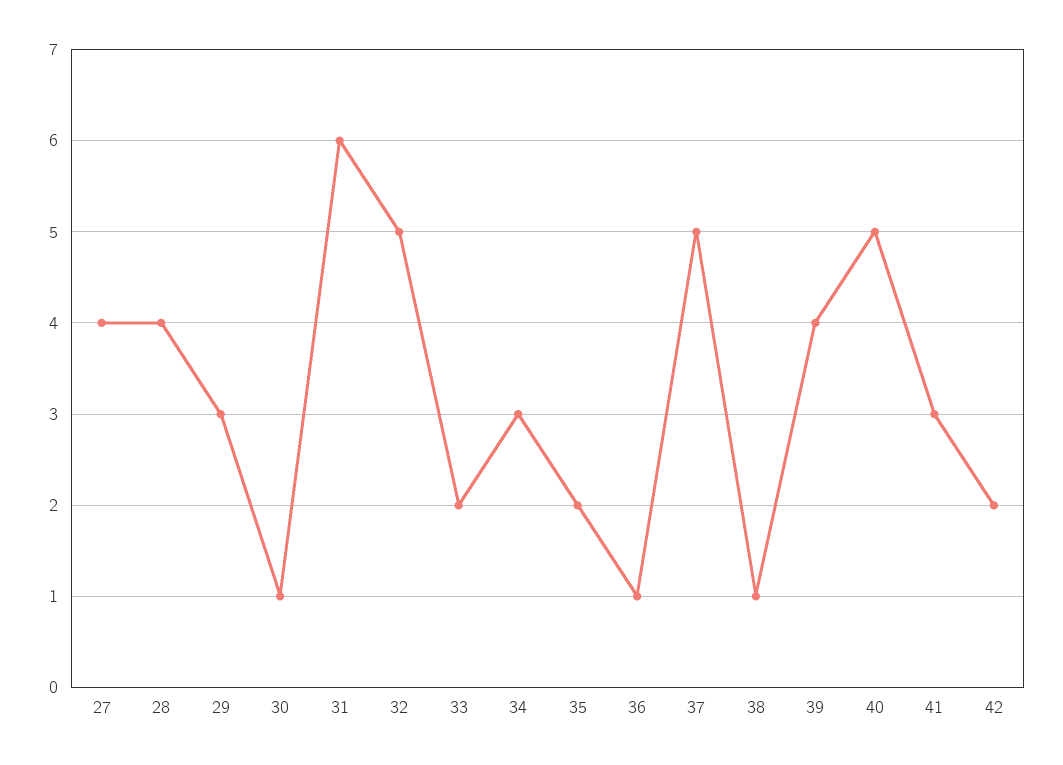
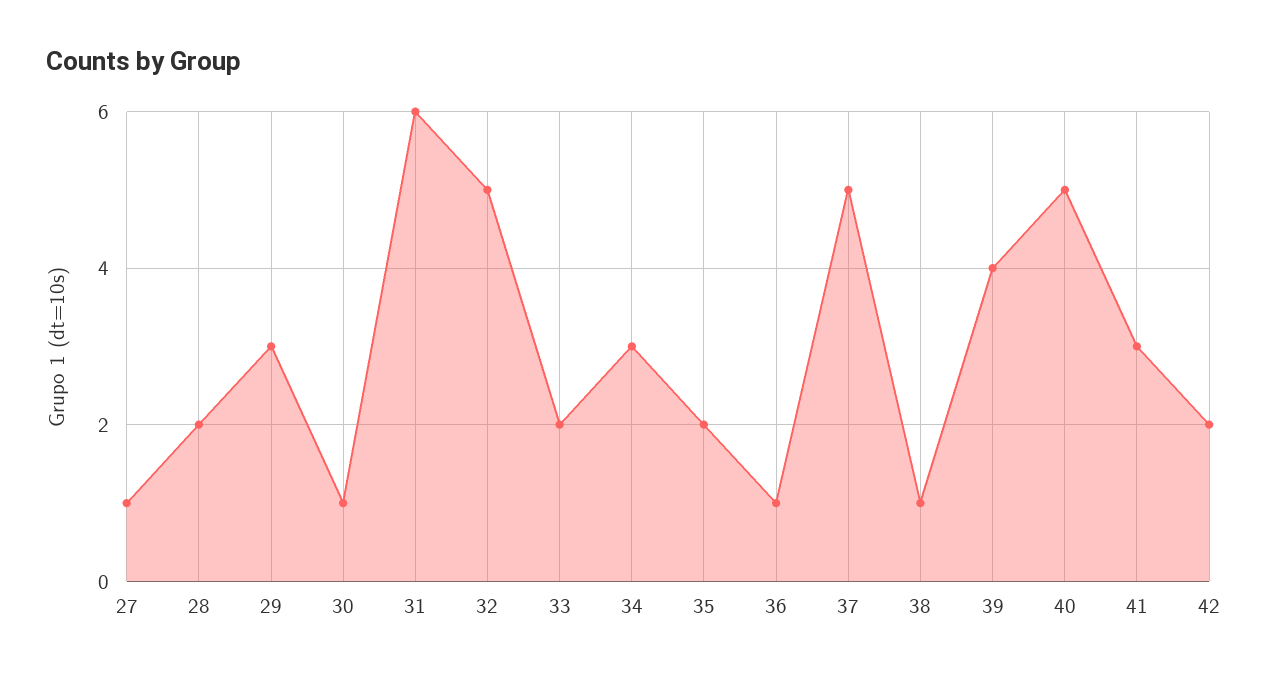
27: 4 -> 1
28: 4 -> 2

